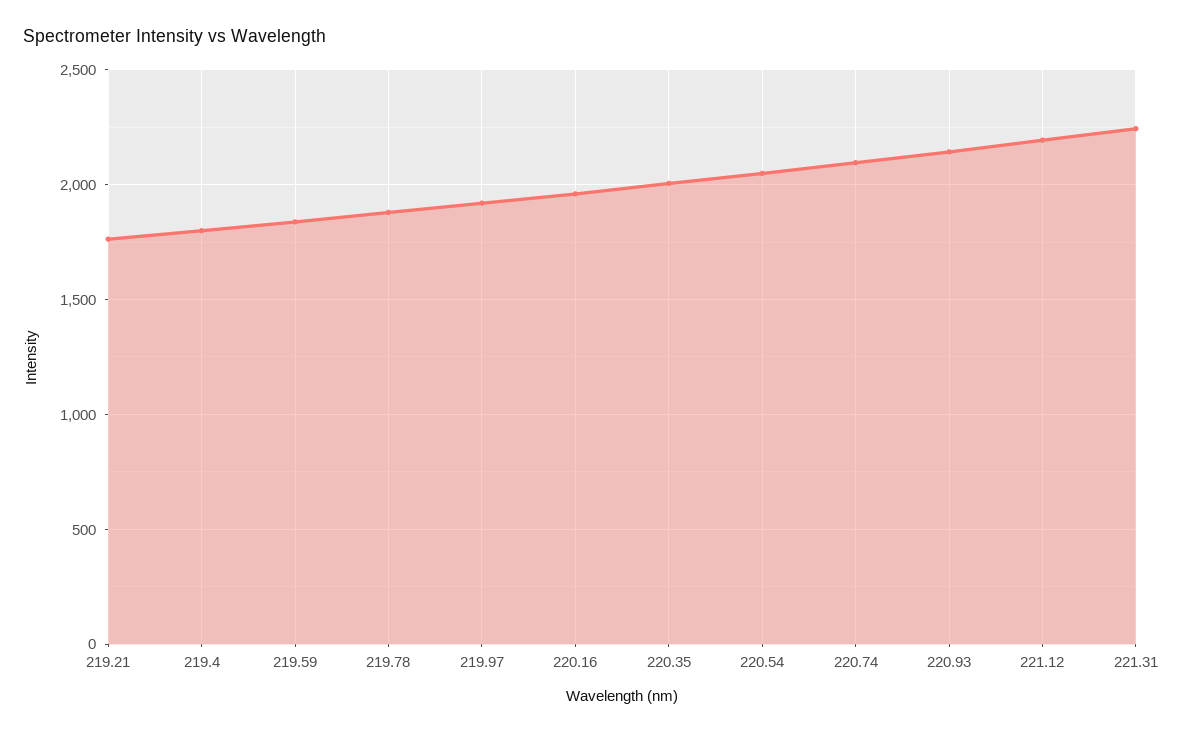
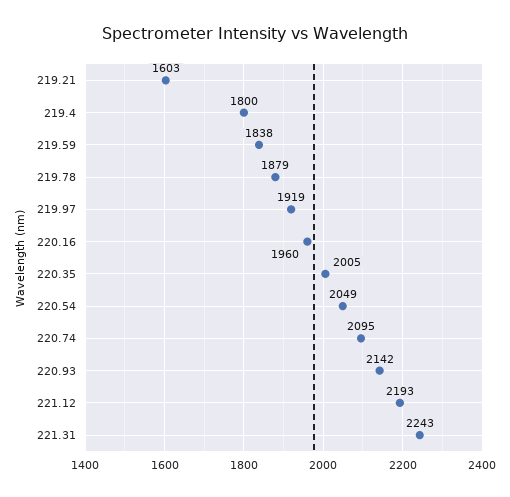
219.21: 1750 -> 1603

